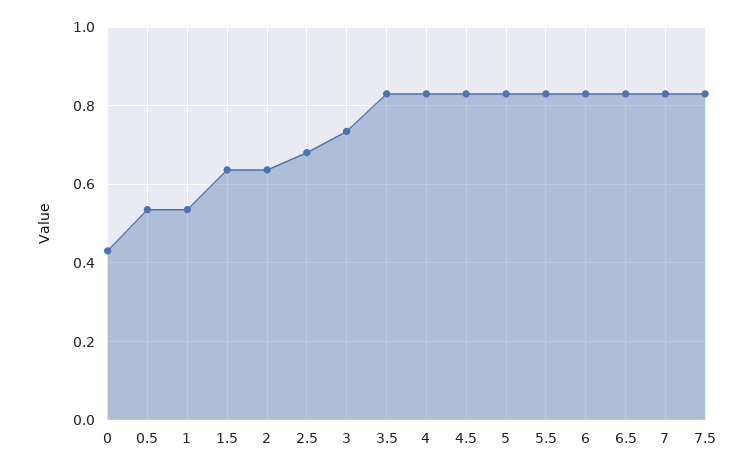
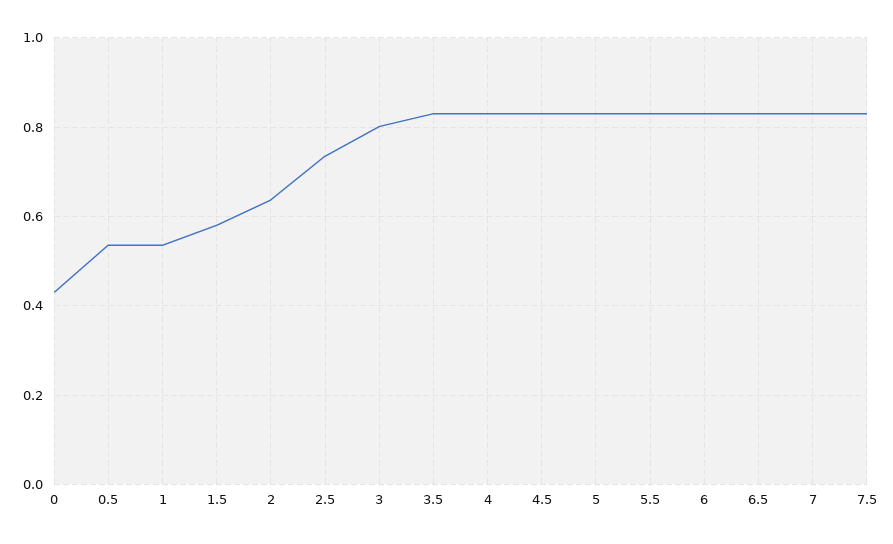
1.5: 0.64 -> 0.58
2.5: 0.68 -> 0.74
3: 0.74 -> 0.8

